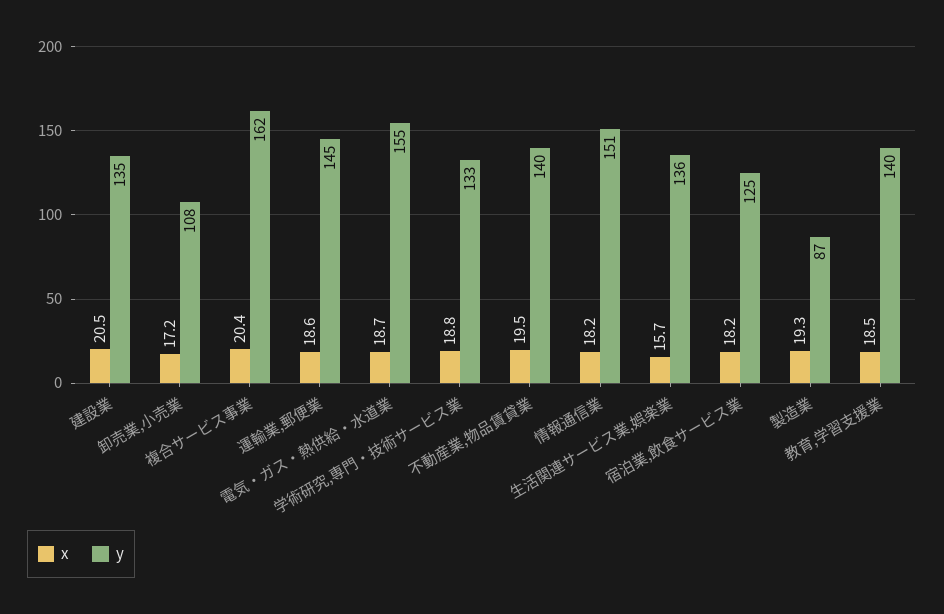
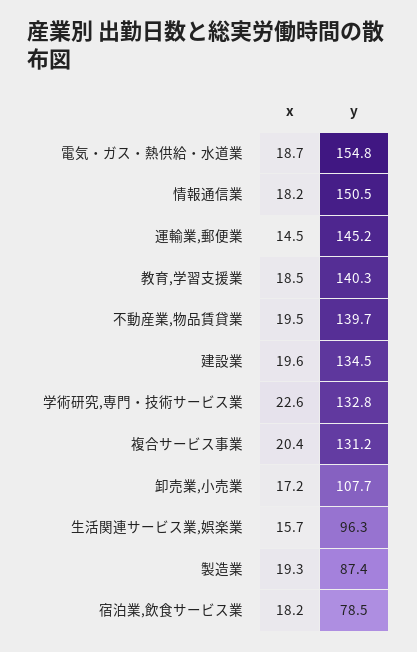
x, 建設業: 20.5 -> 19.6
y, 複合サービス事業: 162 -> 131.2
x, 運輸業,郵便業: 18.6 -> 14.5
x, 学術研究,専門・技術サービス業: 18.8 -> 22.6
y, 生活関連サービス業,娯楽業: 136 -> 96.3
y, 宿泊業,飲食サービス業: 125 -> 78.5

